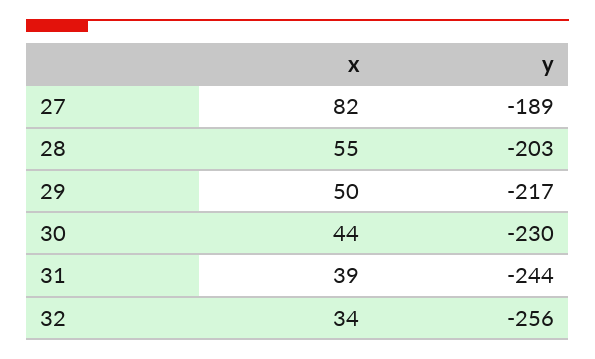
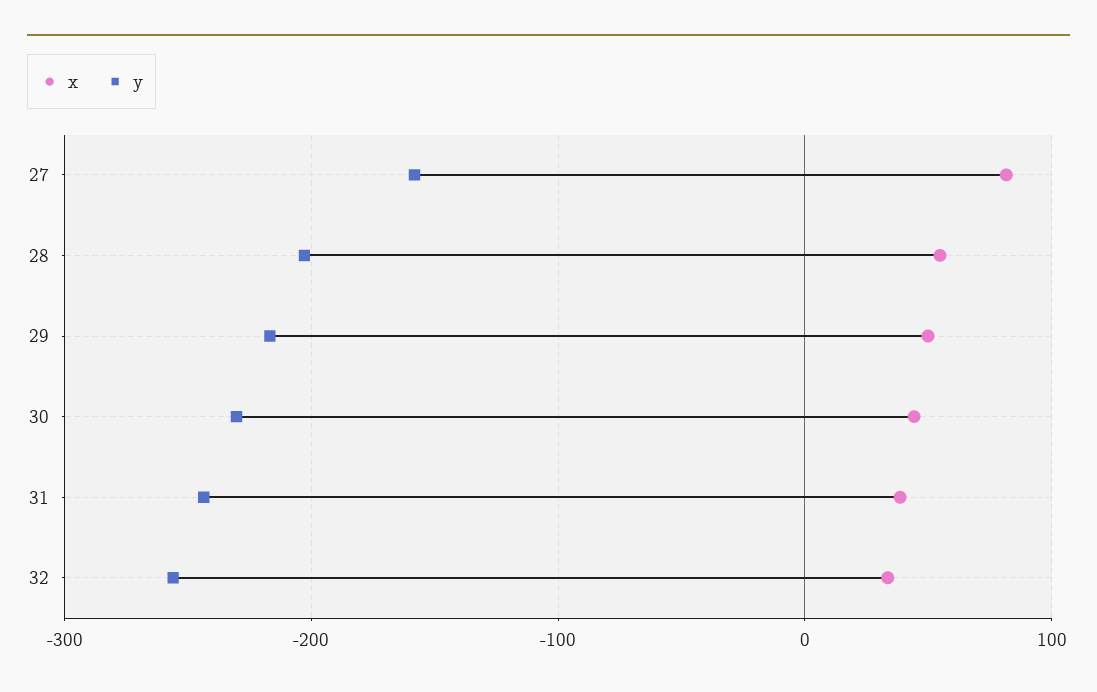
y, 27: -189 -> -160

